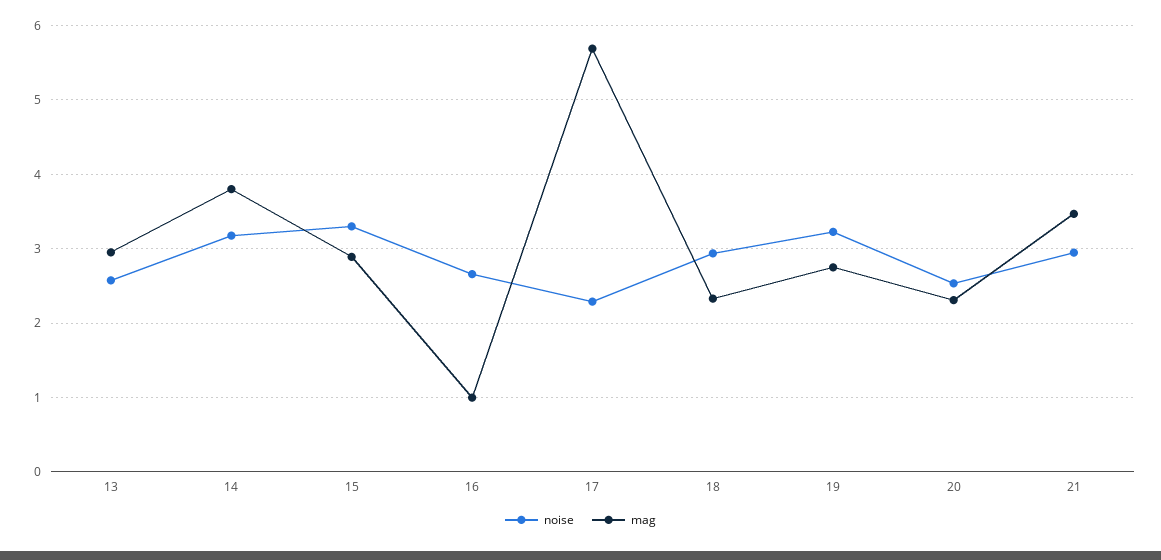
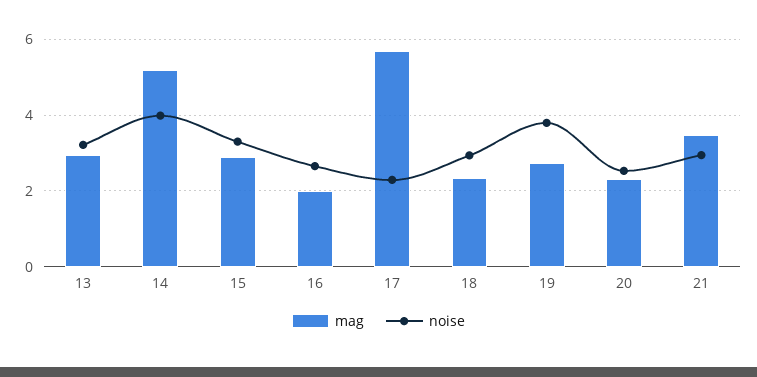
noise, 13: 2.6 -> 3.2
noise, 14: 3.2 -> 4
mag, 14: 3.8 -> 5.2
mag, 16: 1 -> 2
noise, 19: 3.2 -> 3.8

